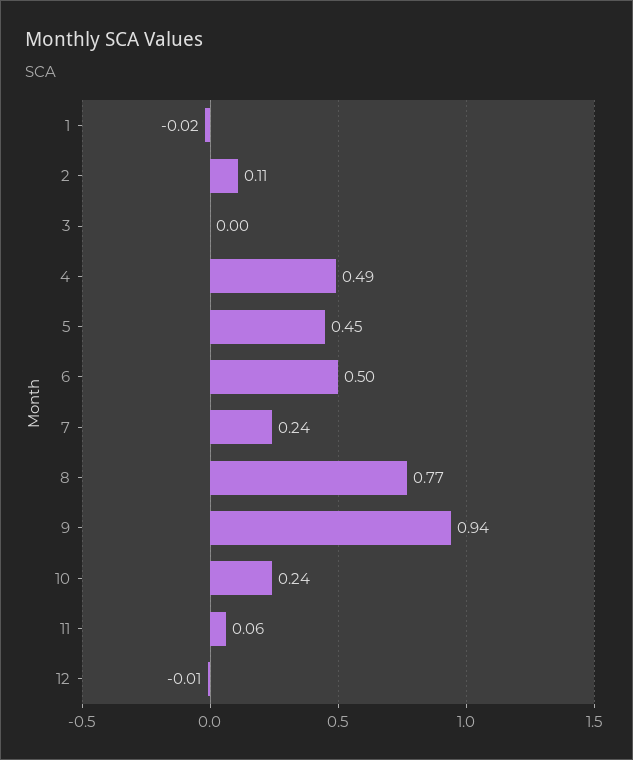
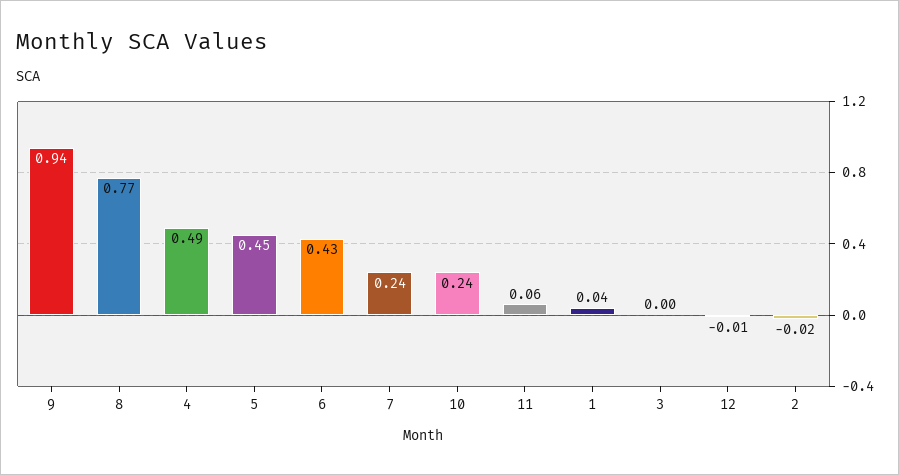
1: -0.02 -> 0.04
2: 0.11 -> -0.02
6: 0.5 -> 0.43

